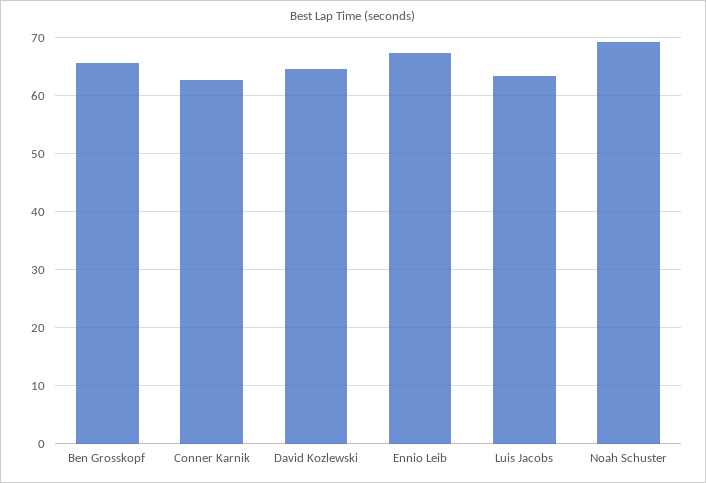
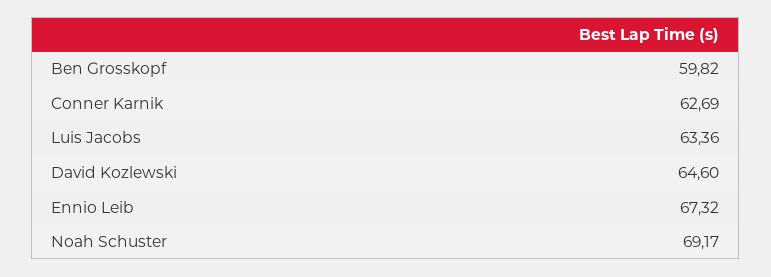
Ben Grosskopf: 66 -> 59.82

